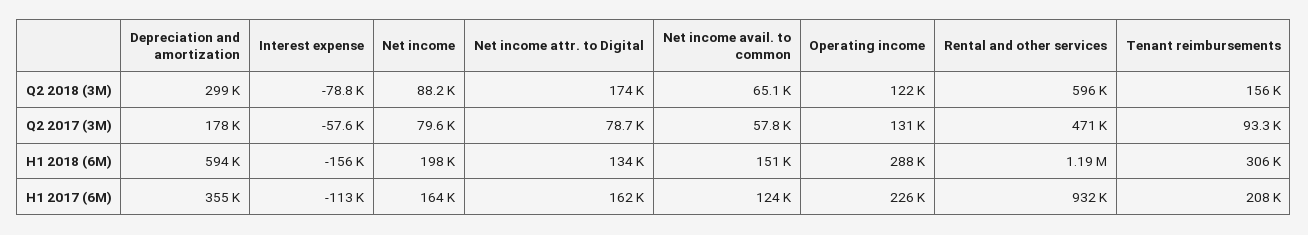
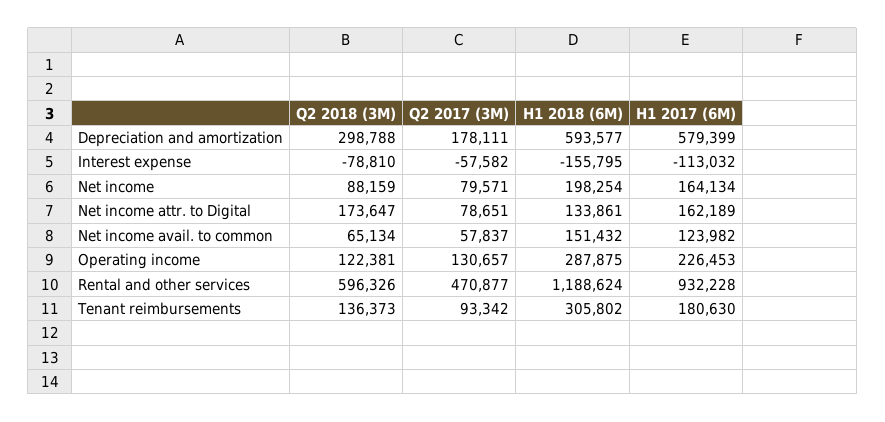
Tenant reimbursements, Q2 2018 (3M): 156000 -> 136373
Depreciation and amortization, H1 2017 (6M): 355000 -> 579399
Tenant reimbursements, H1 2017 (6M): 208000 -> 180630

